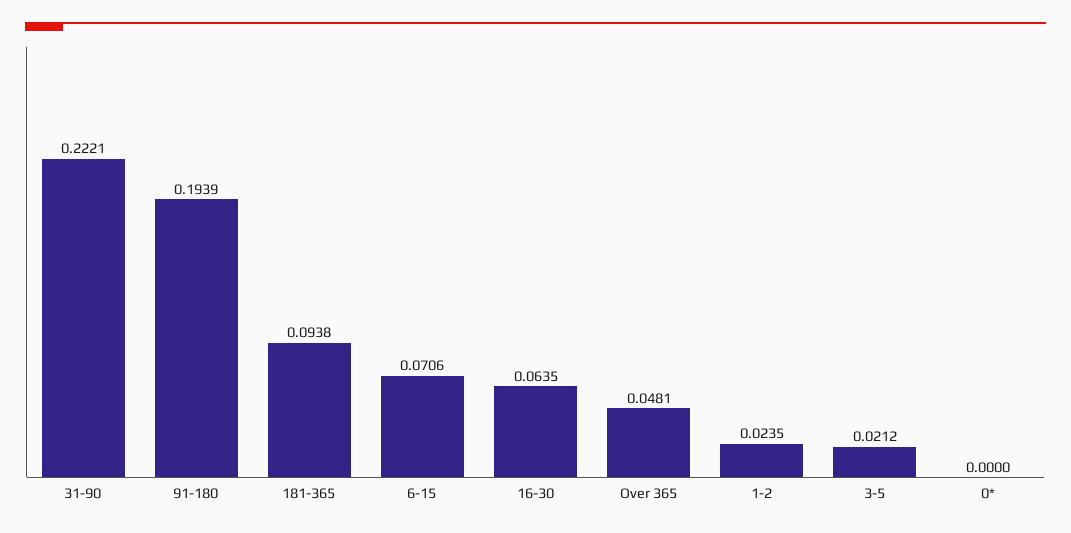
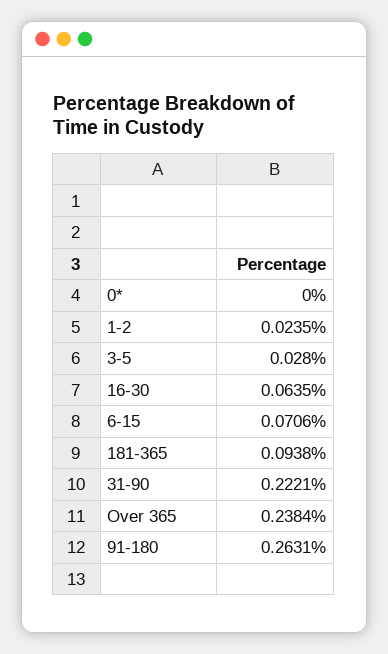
91-180: 0.1939 -> 0.2631
Over 365: 0.0481 -> 0.2384
3-5: 0.0212 -> 0.028

